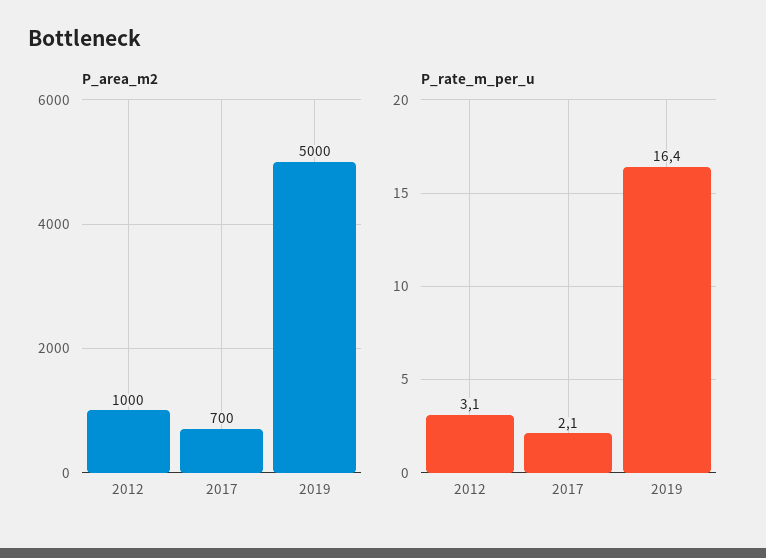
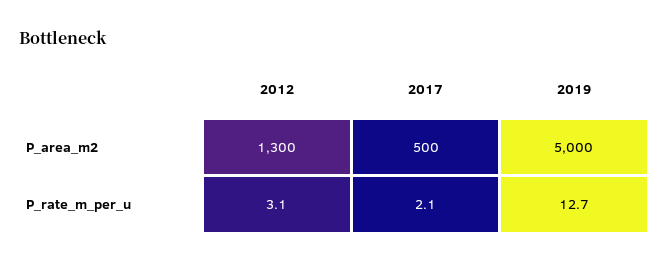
P_area_m2, 2012: 1000 -> 1300
P_area_m2, 2017: 700 -> 500
P_rate_m_per_u, 2019: 16.4 -> 12.7

